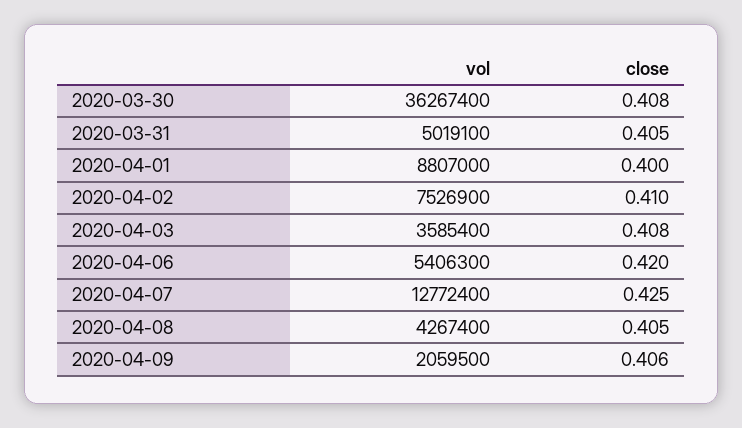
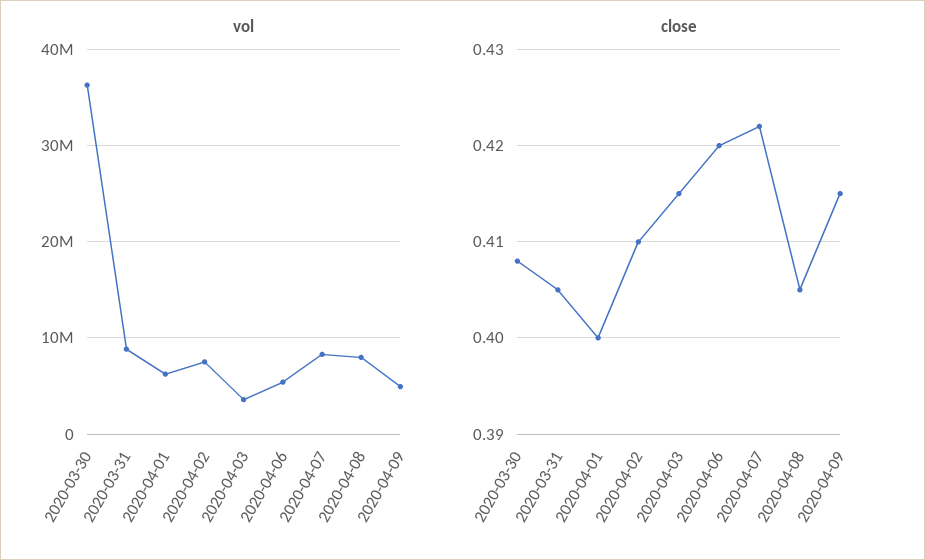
vol, 2020-03-31: 5019100 -> 9000000
vol, 2020-04-01: 8807000 -> 6000000
close, 2020-04-03: 0.408 -> 0.415
vol, 2020-04-07: 12772400 -> 8000000
close, 2020-04-07: 0.425 -> 0.422
vol, 2020-04-08: 4267400 -> 8000000
vol, 2020-04-09: 2059500 -> 5000000
close, 2020-04-09: 0.406 -> 0.415

